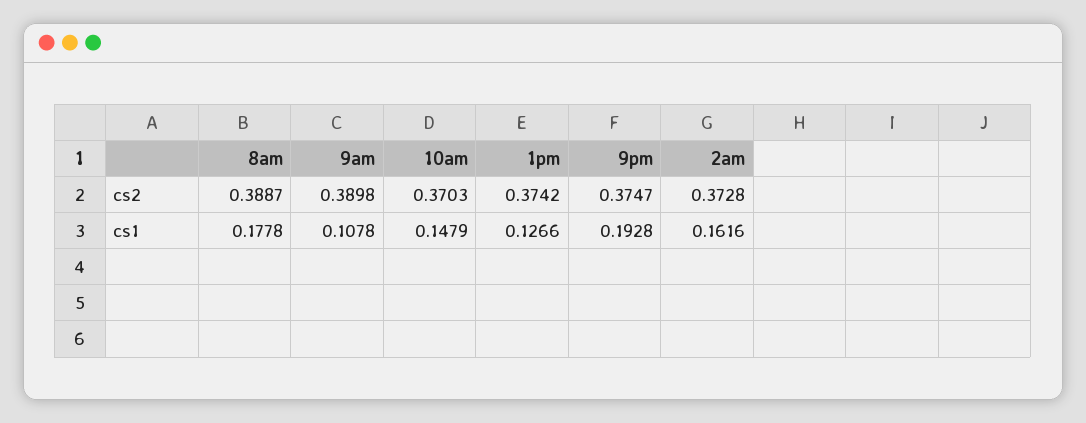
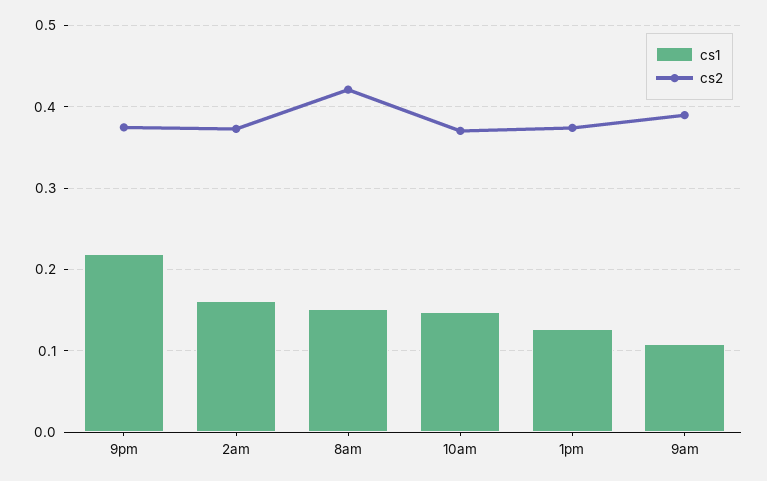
cs2, 8am: 0.3887 -> 0.42
cs1, 8am: 0.1778 -> 0.15
cs1, 9pm: 0.1928 -> 0.22

